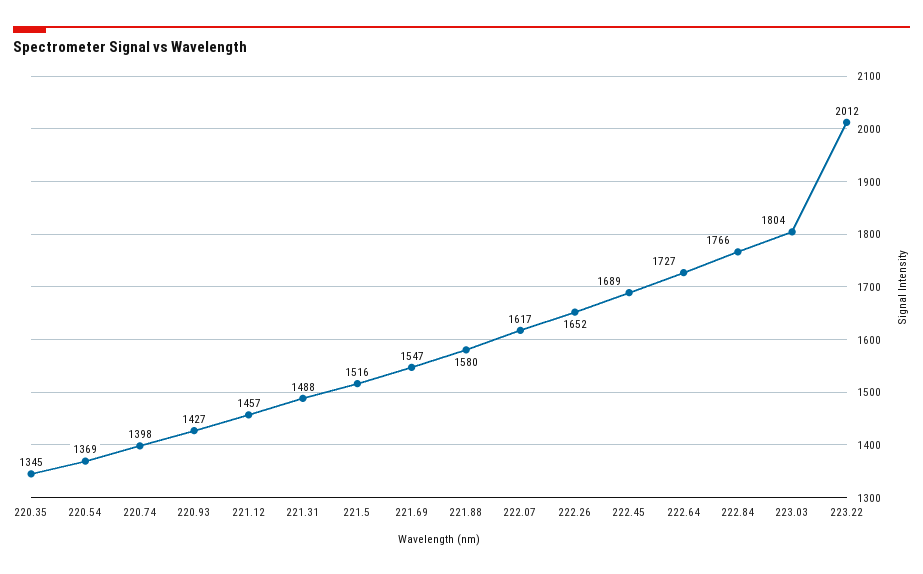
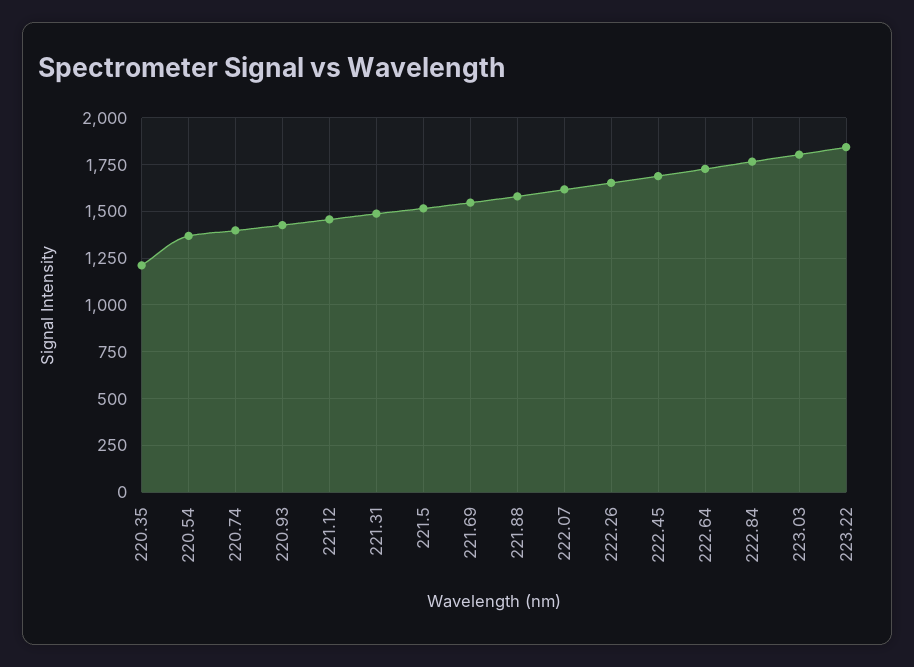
220.35: 1345 -> 1200
223.22: 2012 -> 1850

